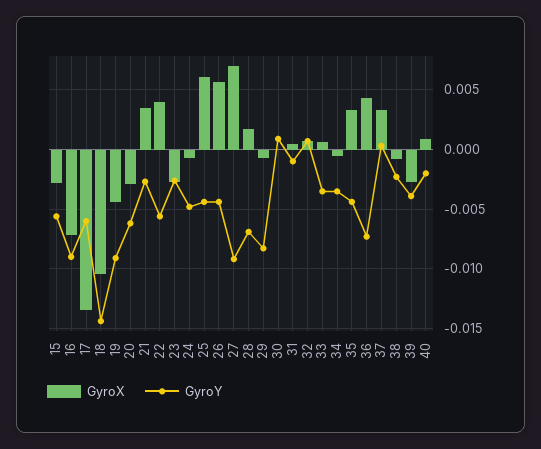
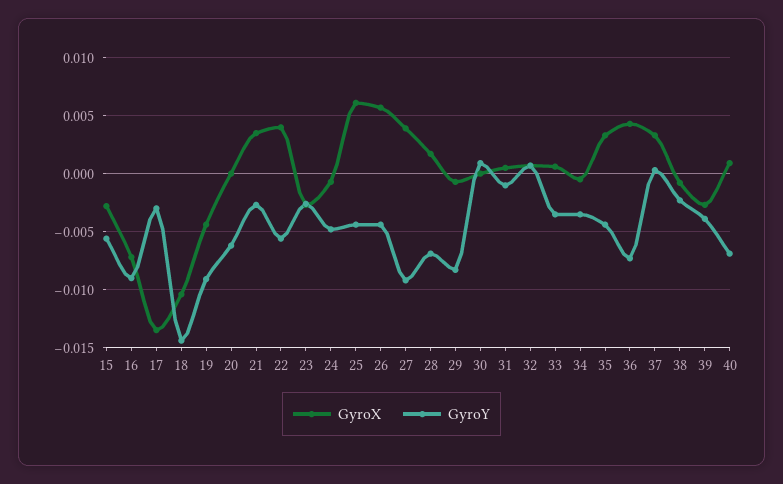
GyroY, 17: -0.006 -> -0.003
GyroX, 20: -0.003 -> 0
GyroX, 27: 0.007 -> 0.004
GyroY, 40: -0.002 -> -0.007

